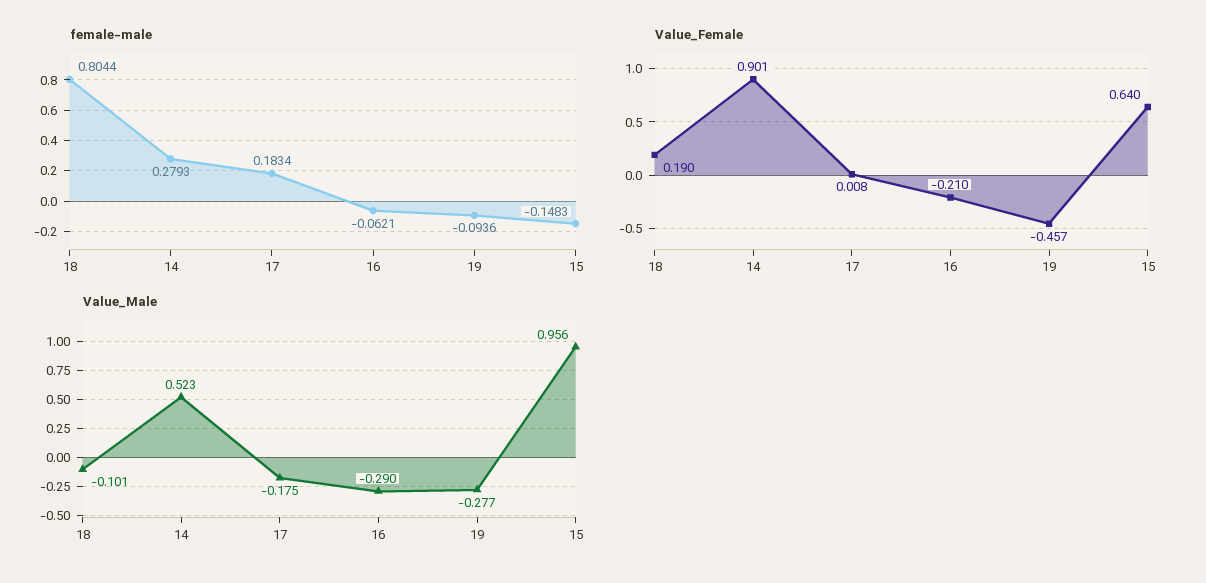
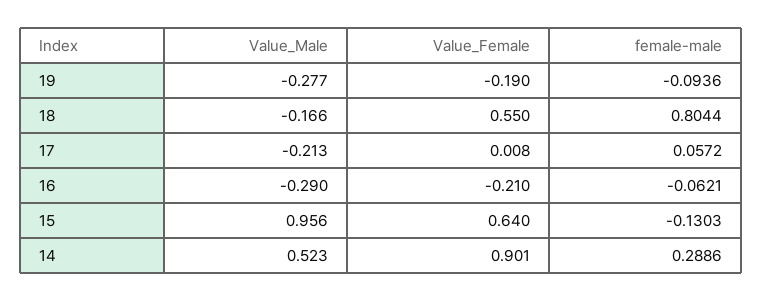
female-male, 14: 0.2793 -> 0.2886
female-male, 17: 0.1834 -> 0.0572
female-male, 15: -0.1483 -> -0.1303
Value_Female, 18: 0.19 -> 0.55
Value_Female, 19: -0.457 -> -0.19
Value_Male, 18: -0.101 -> -0.166
Value_Male, 17: -0.175 -> -0.213

